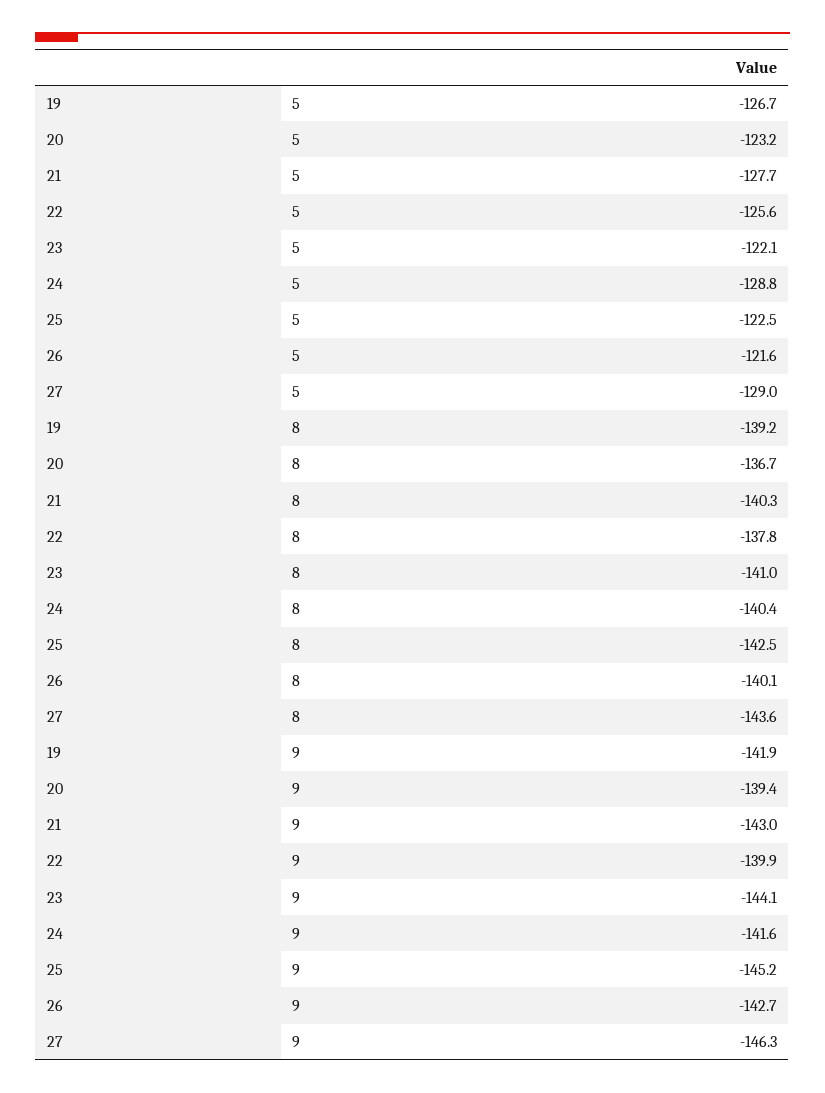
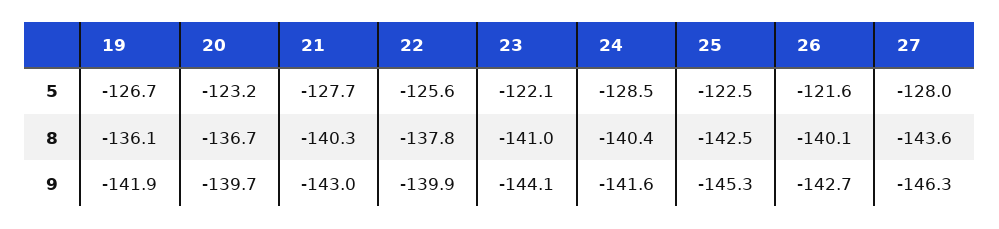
24, 5: -128.8 -> -128.5
27, 5: -129 -> -128
19, 8: -139.2 -> -136.1
20, 9: -139.4 -> -139.7
25, 9: -145.2 -> -145.3

